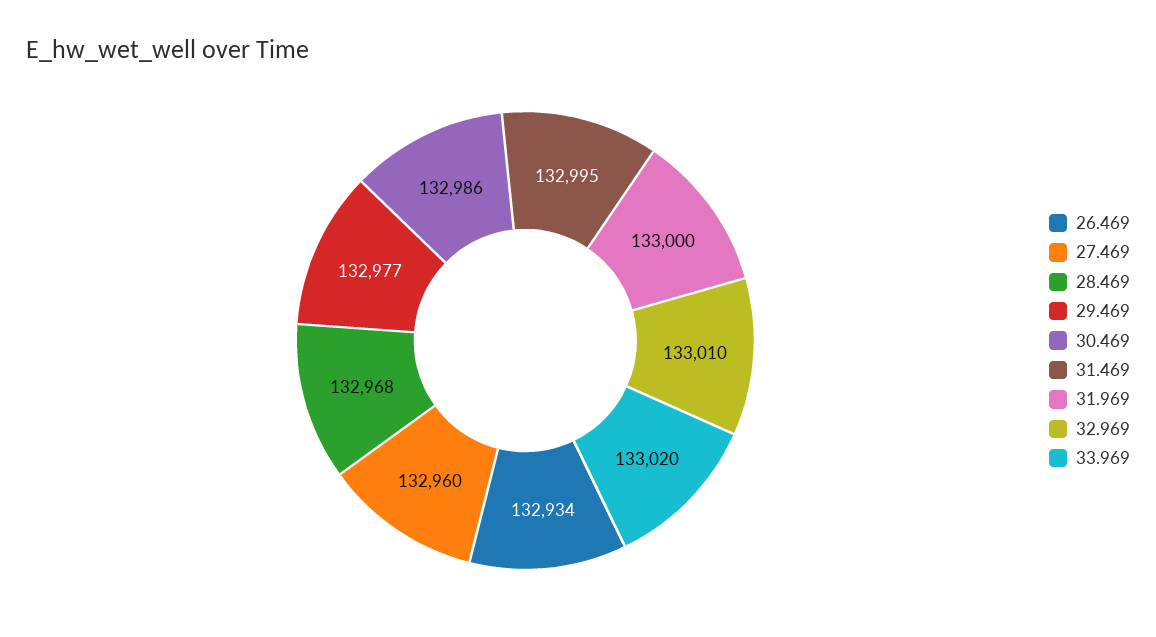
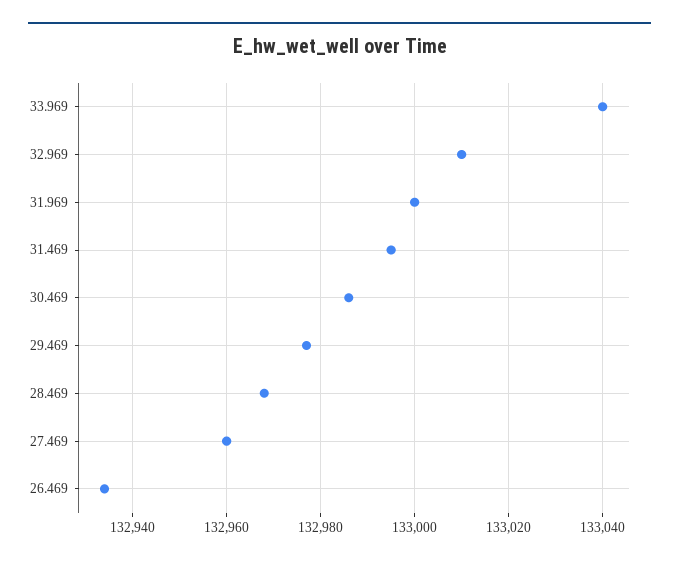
33.969: 133020 -> 133040

